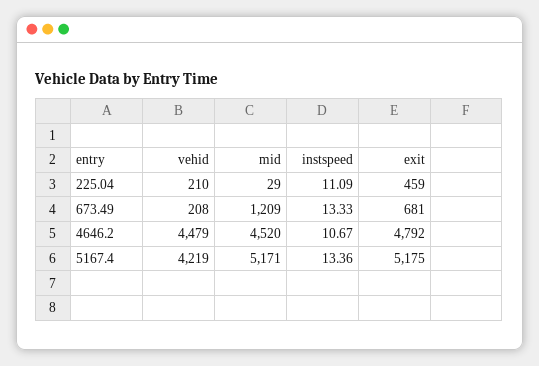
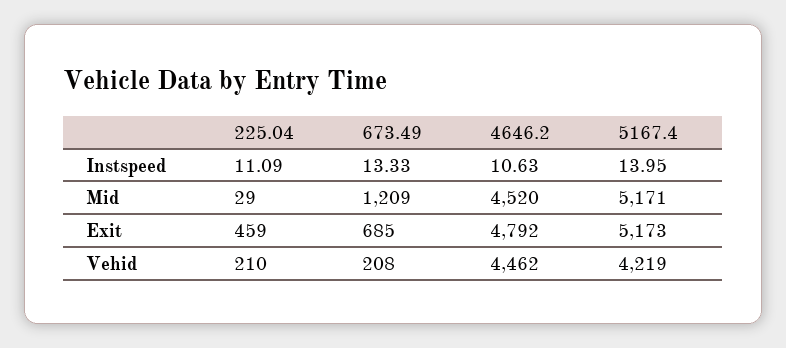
exit, 673.49: 681 -> 685
vehid, 4646.2: 4479 -> 4462
instspeed, 4646.2: 10.67 -> 10.63
instspeed, 5167.4: 13.36 -> 13.95
exit, 5167.4: 5175 -> 5173

